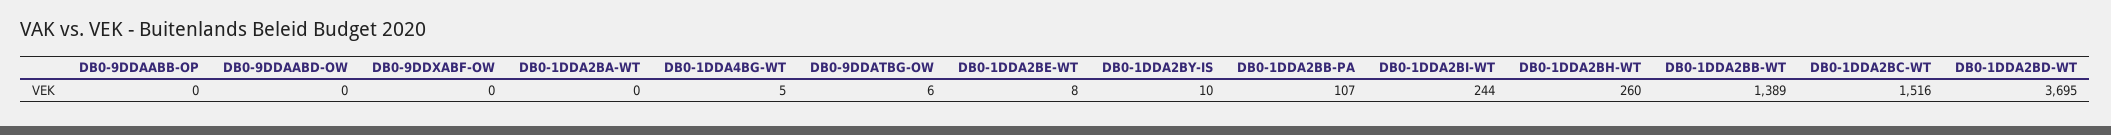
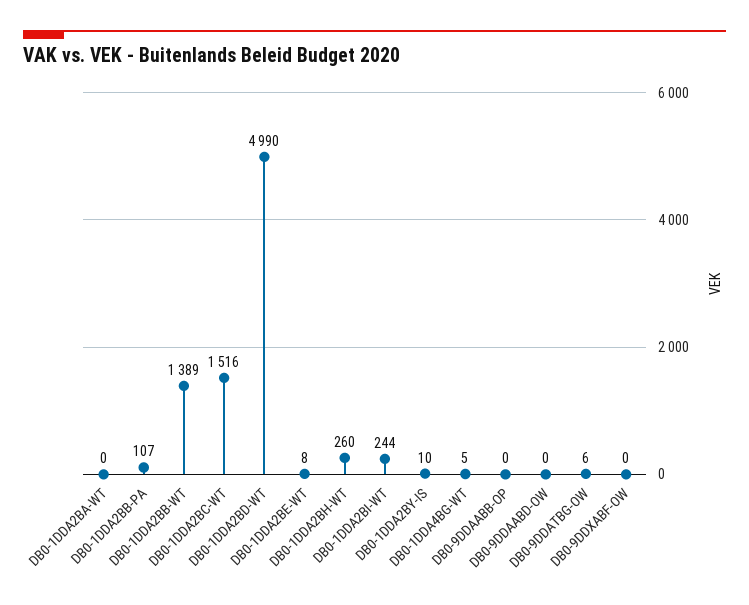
DB0-1DDA2BD-WT: 3695 -> 4990

